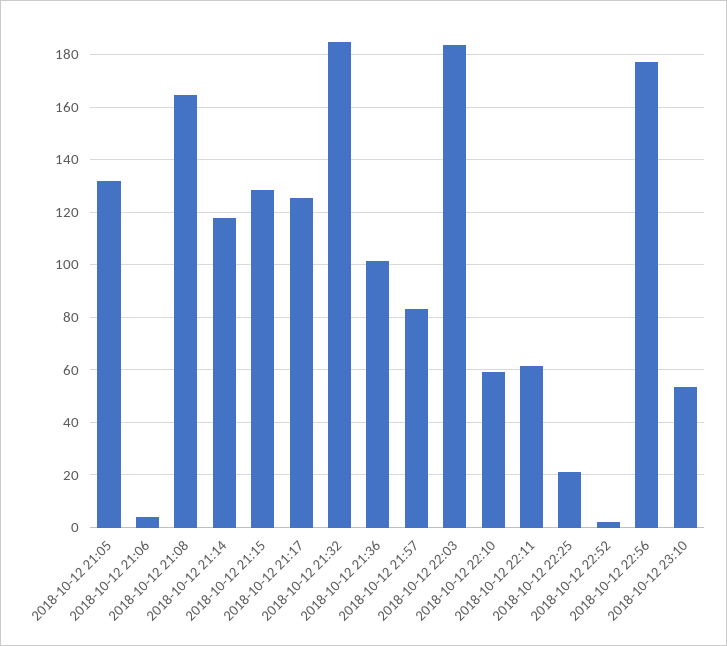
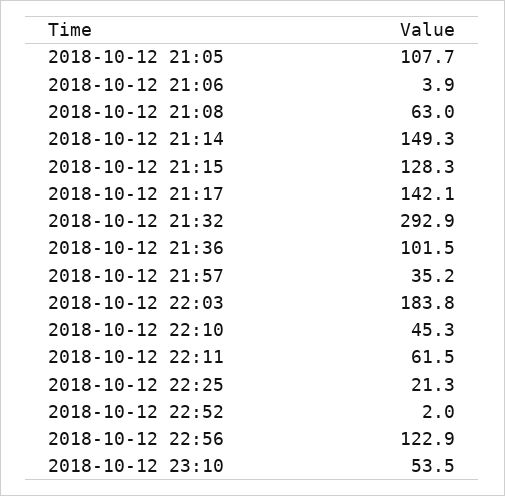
2018-10-12 21:05: 132.5 -> 107.7
2018-10-12 21:08: 165 -> 63
2018-10-12 21:14: 117.5 -> 149.3
2018-10-12 21:17: 125 -> 142.1
2018-10-12 21:32: 185 -> 292.9
2018-10-12 21:57: 82.5 -> 35.2
2018-10-12 22:10: 60 -> 45.3
2018-10-12 22:56: 177.5 -> 122.9

